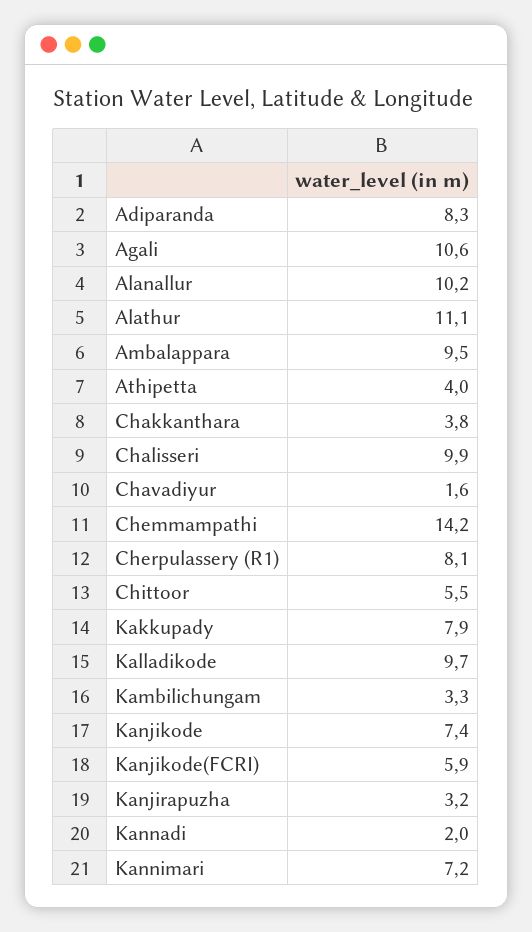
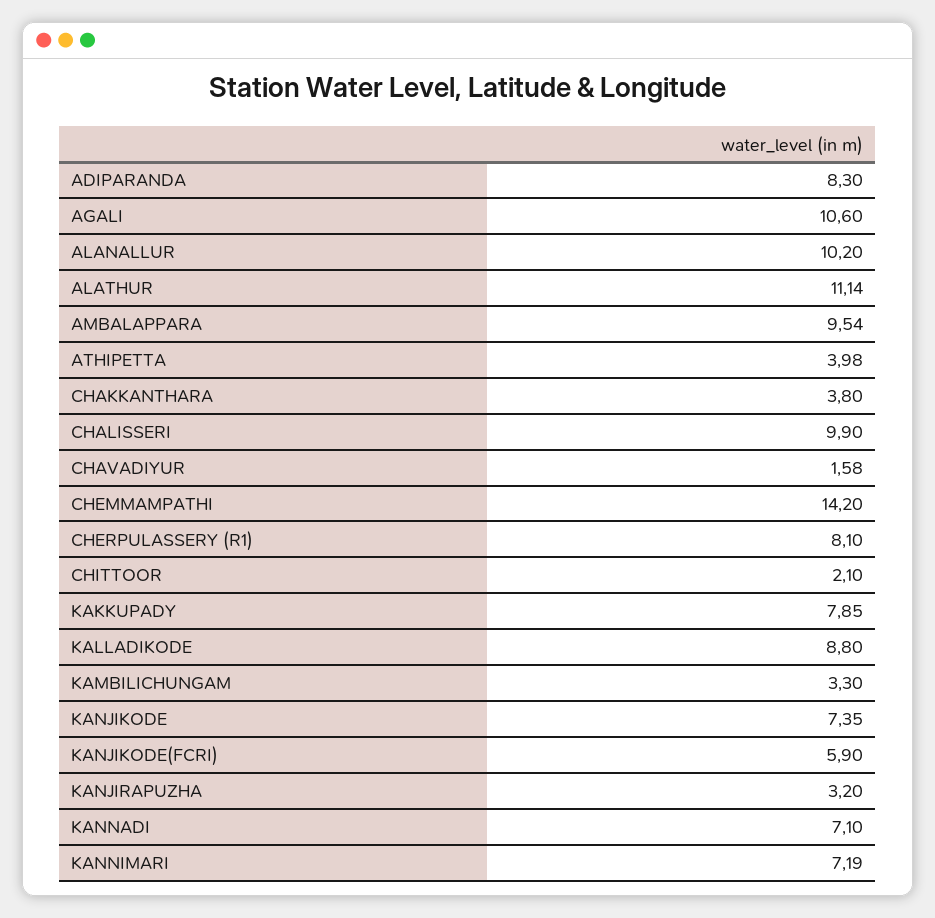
Chittoor: 5.5 -> 2.1
Kalladikode: 9.7 -> 8.8
Kannadi: 2 -> 7.1

